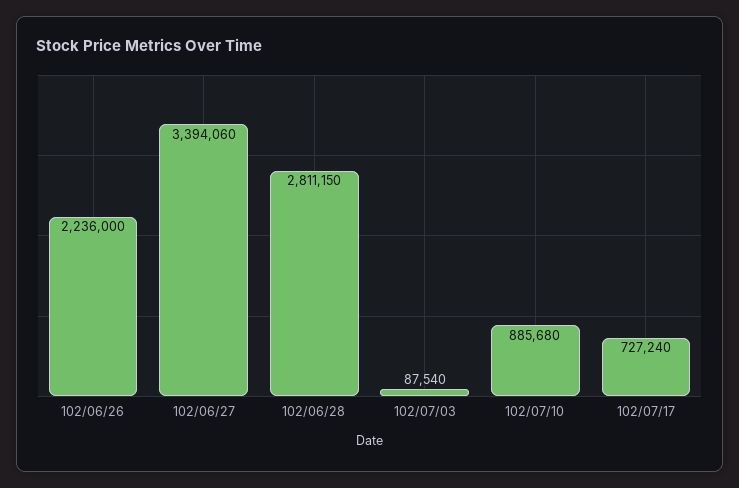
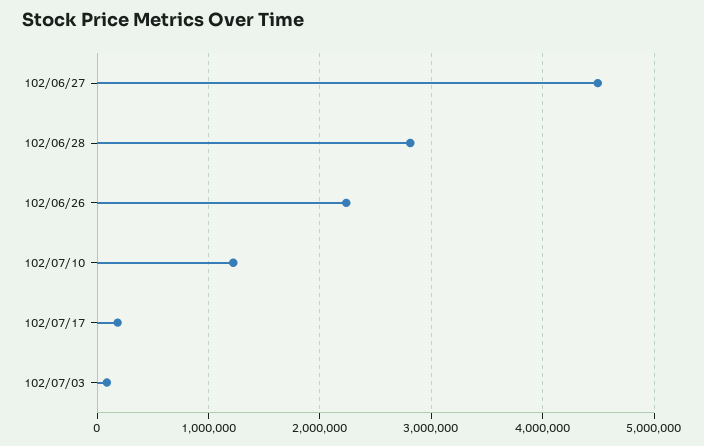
102/06/27: 3394060 -> 4500000
102/07/10: 885680 -> 1200000
102/07/17: 727240 -> 200000

